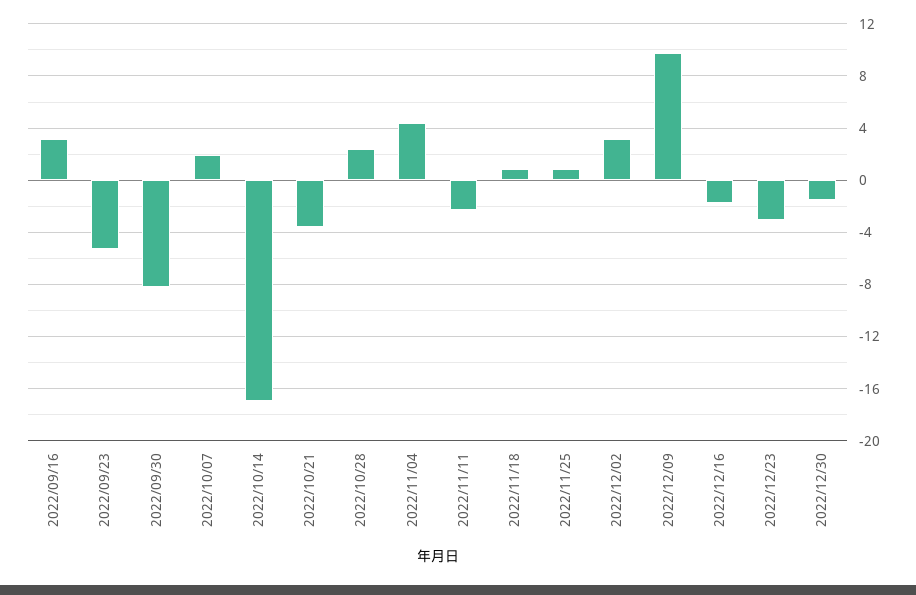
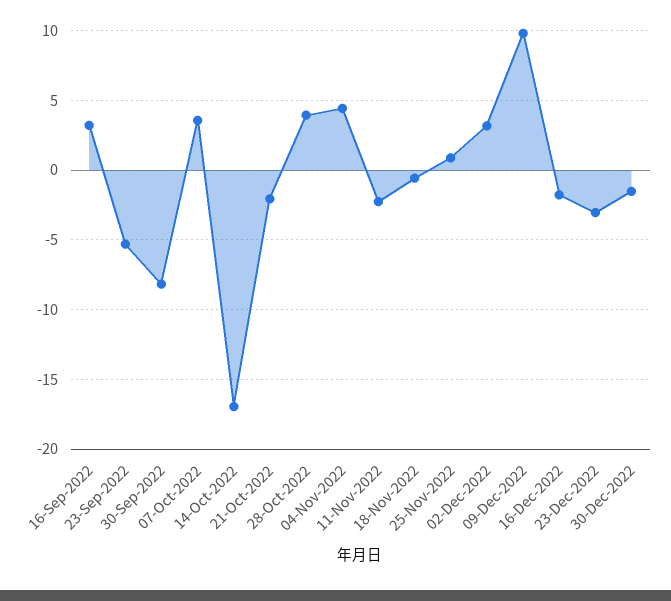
2022/10/07: 2 -> 3.5
2022/10/21: -3.5 -> -2
2022/10/28: 2.5 -> 4
2022/11/18: 1 -> -0.5

